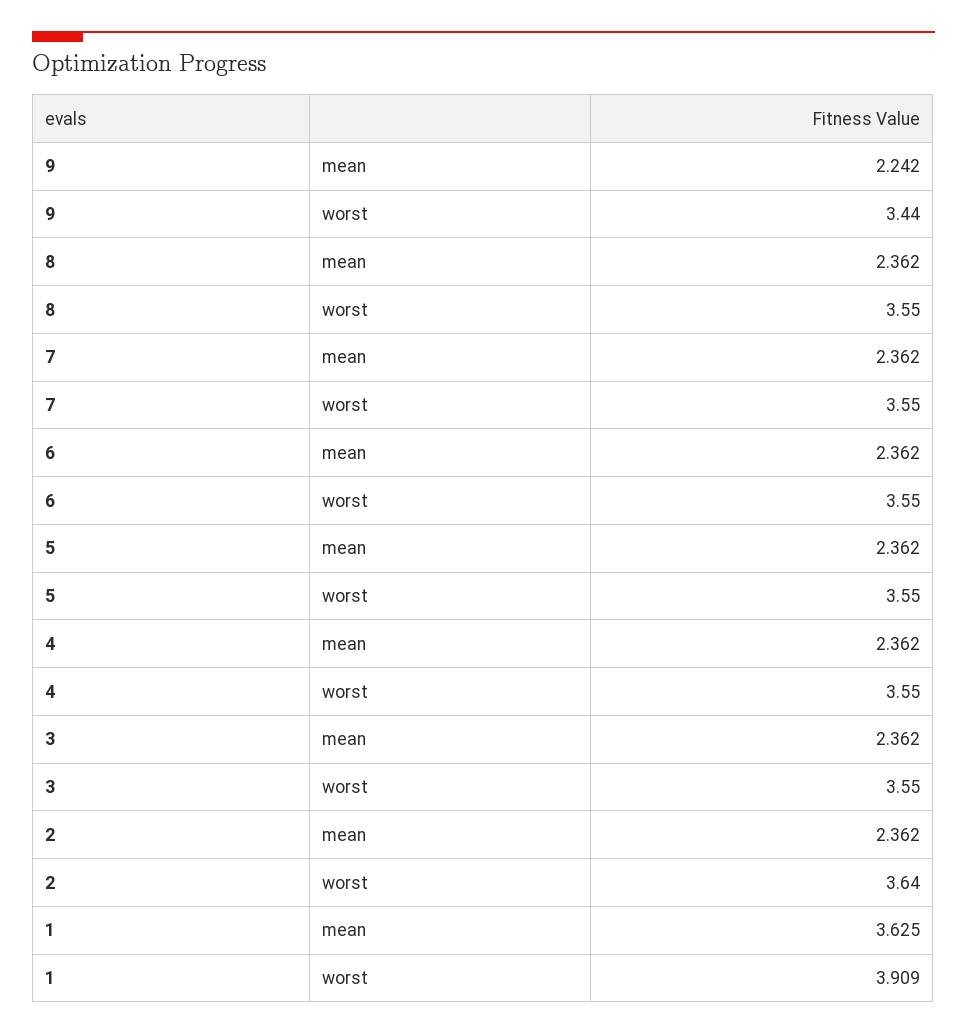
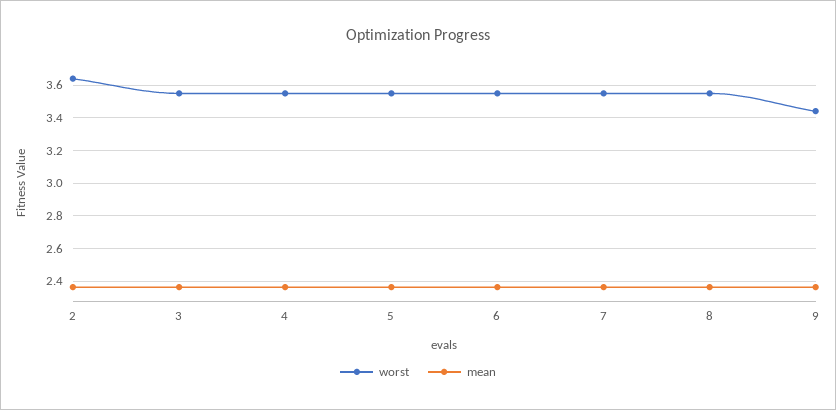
mean, 9: 2.242 -> 2.35
mean, 1: 3.625 -> none
worst, 1: 3.909 -> none

